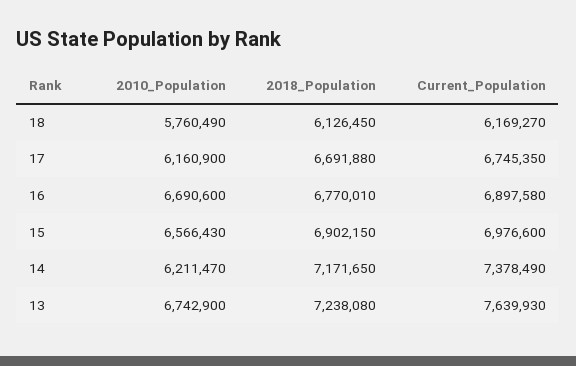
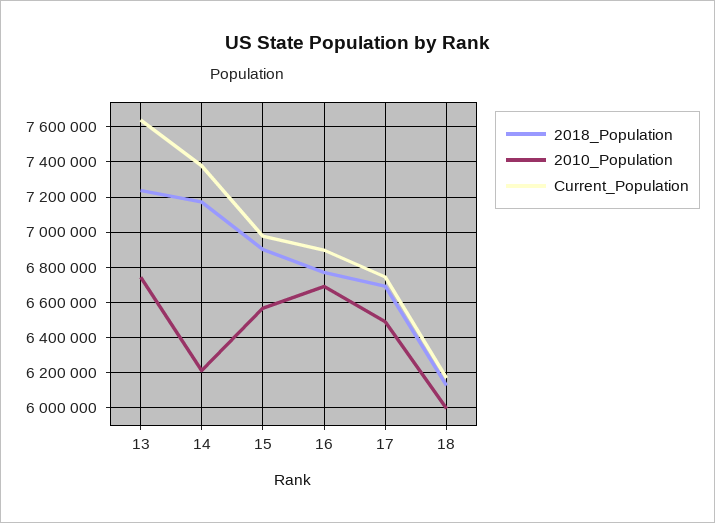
2010_Population, 18: 5760490 -> 6000000
2010_Population, 17: 6160900 -> 6500000

